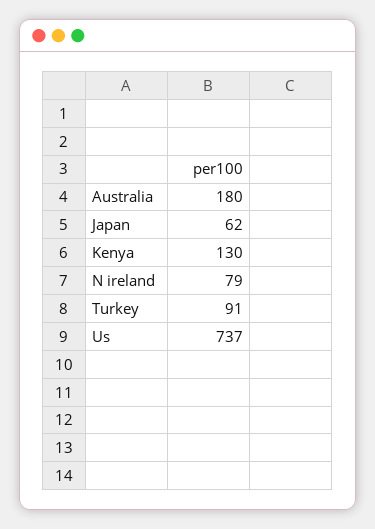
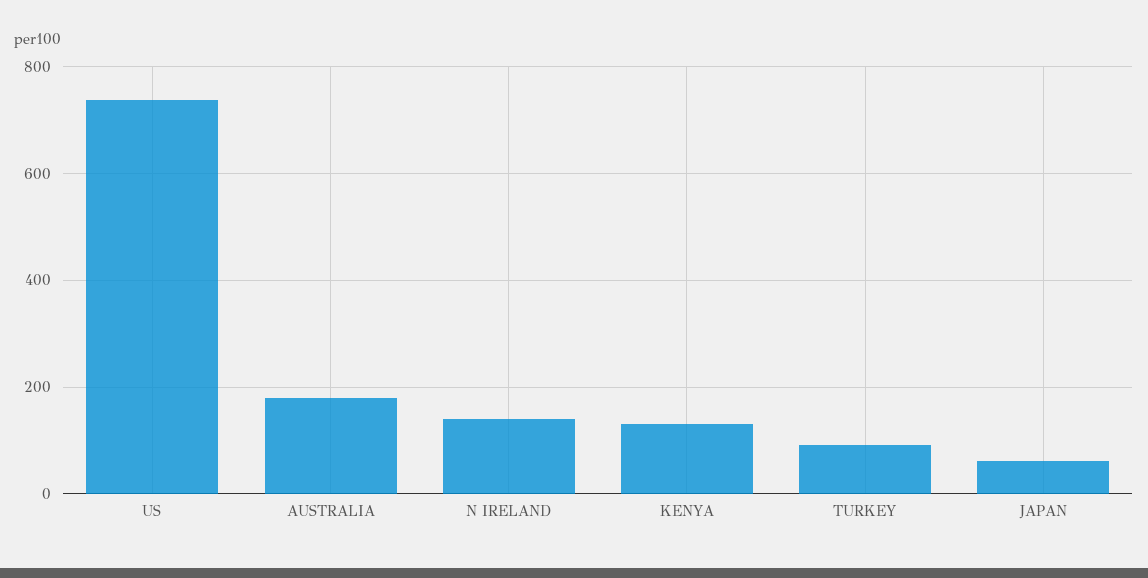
N ireland: 79 -> 140

